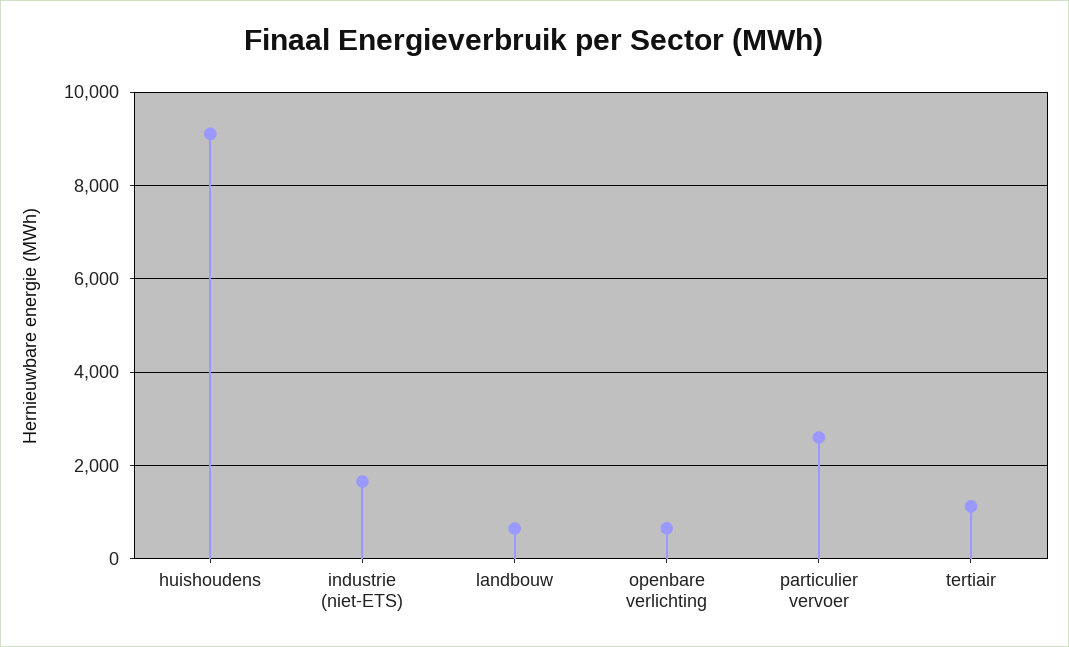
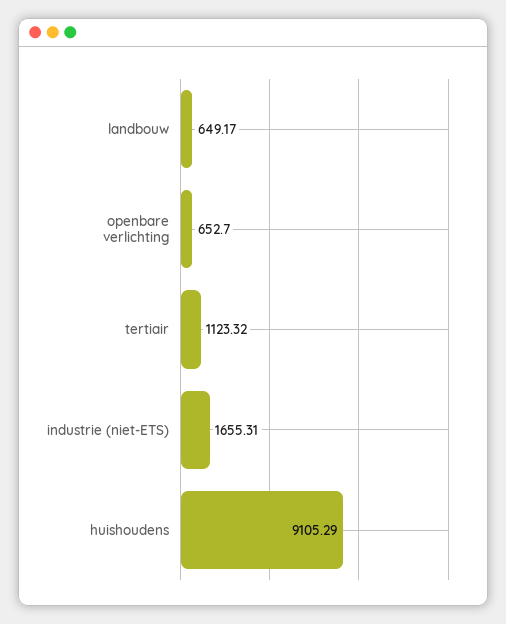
particulier vervoer: 2600 -> none

